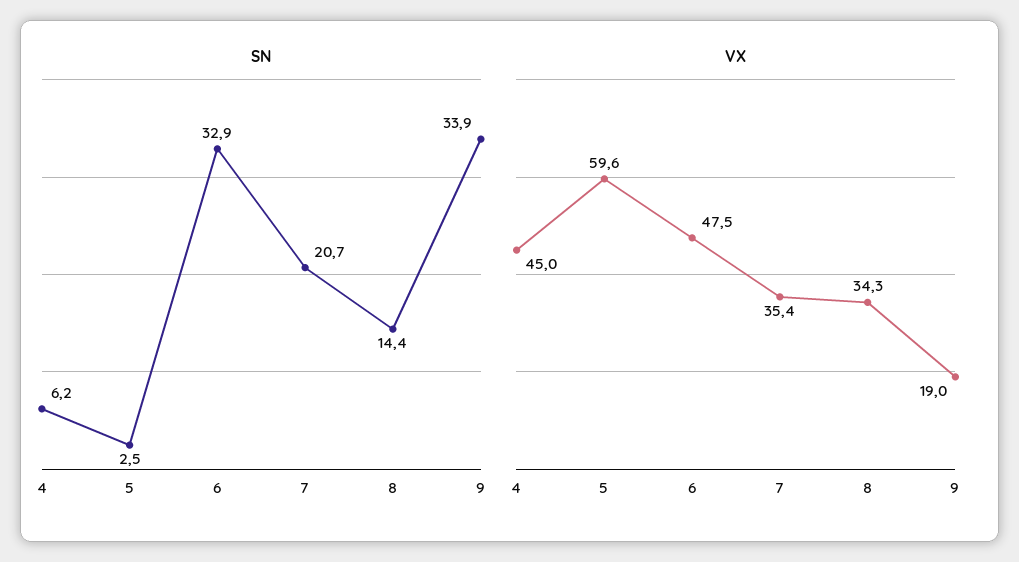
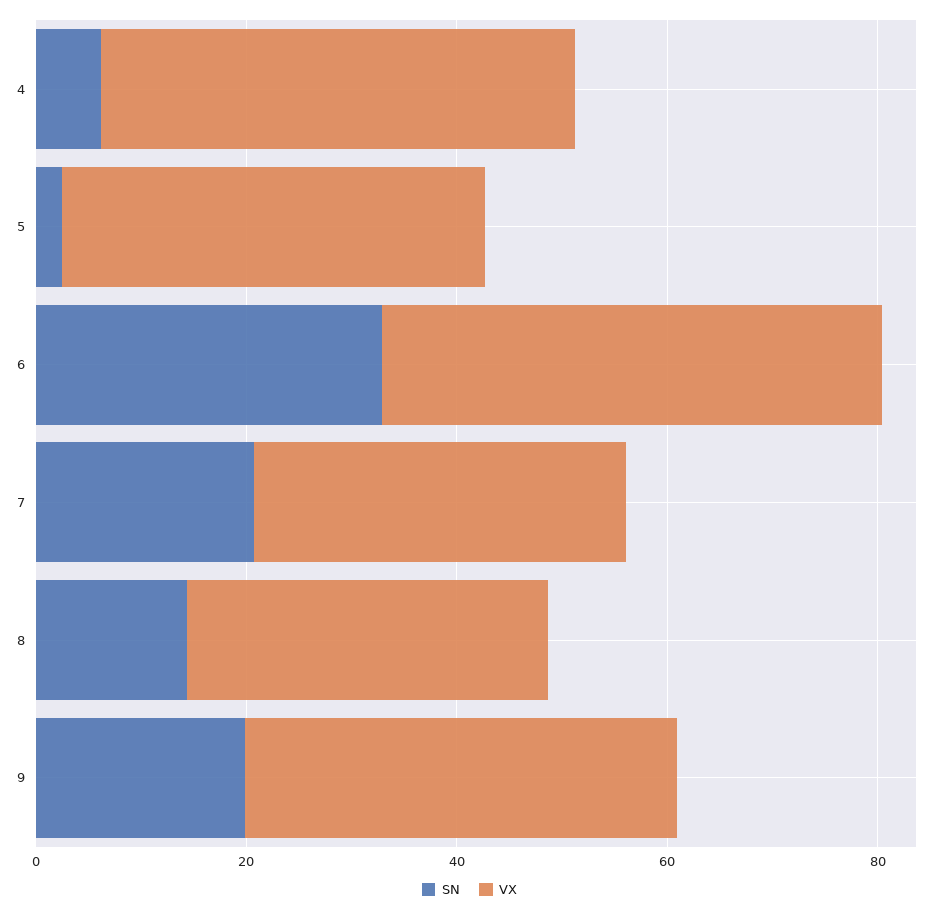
SN, 9: 33.9 -> 20
VX, 5: 59.6 -> 40
VX, 9: 19 -> 40

